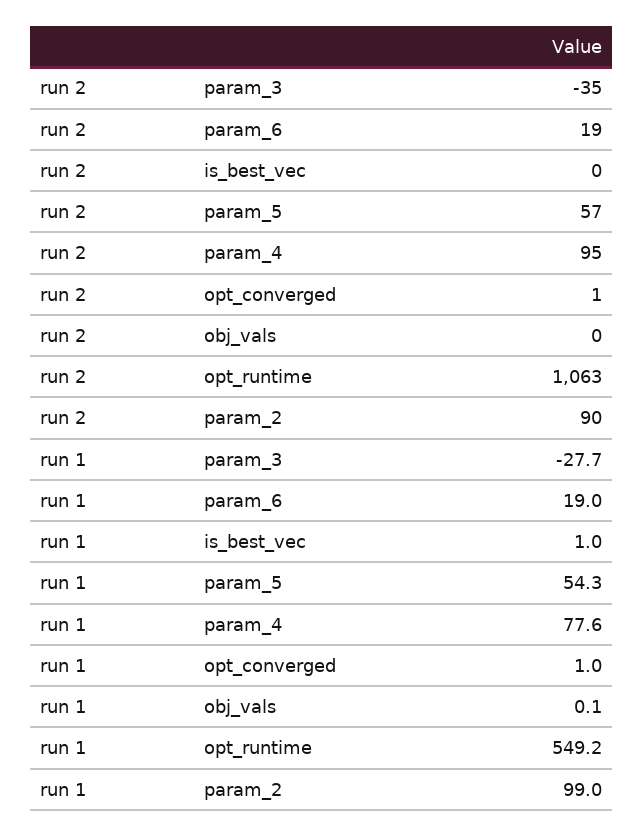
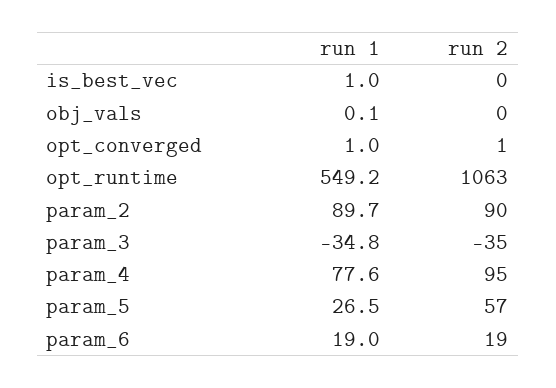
run 1, param_3: -27.7 -> -34.8
run 1, param_5: 54.3 -> 26.5
run 1, param_2: 99 -> 89.7

